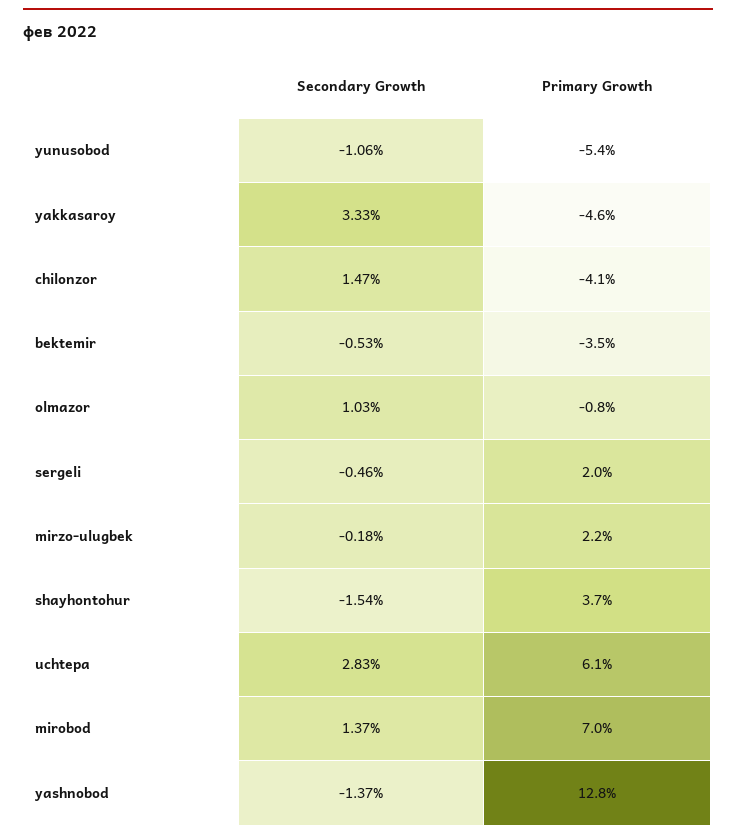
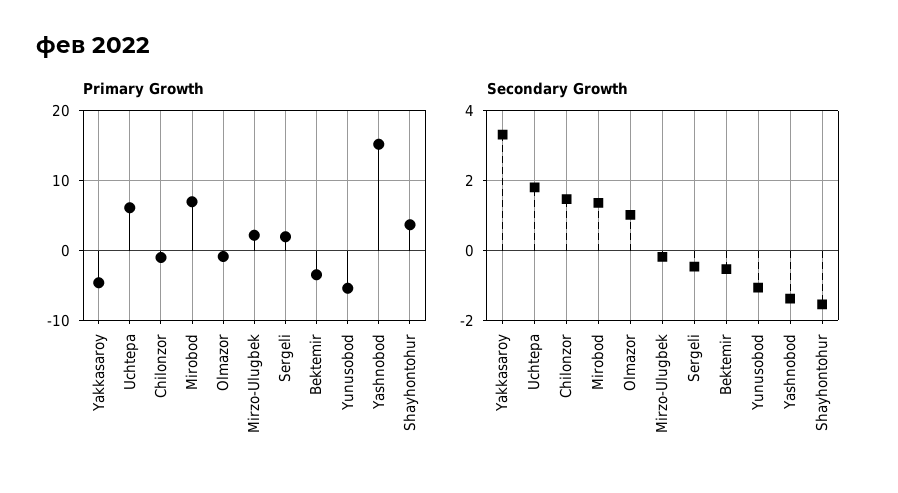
Primary Growth, chilonzor: -4.1 -> -1
Secondary Growth, uchtepa: 2.83 -> 1.8
Primary Growth, yashnobod: 12.8 -> 15

